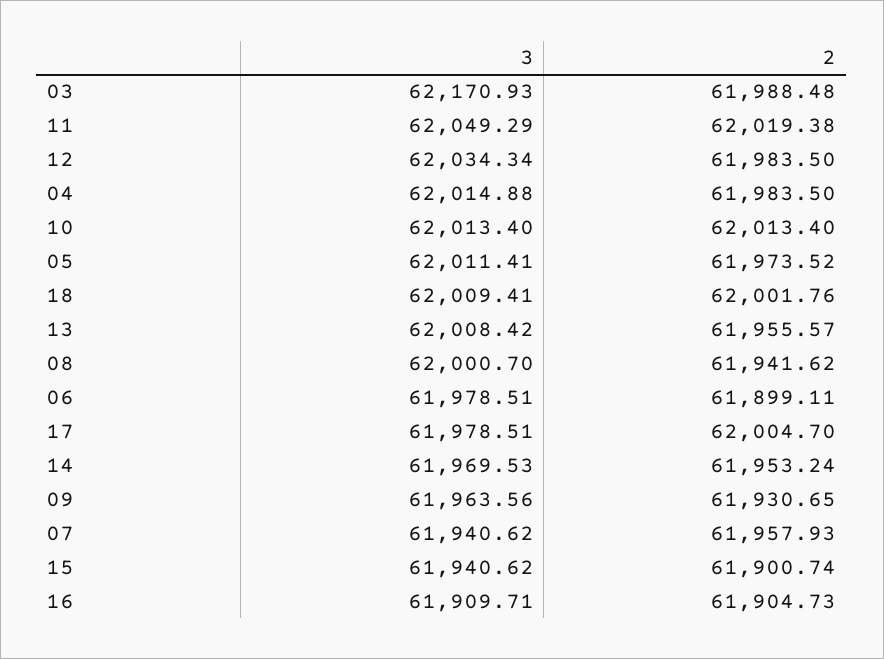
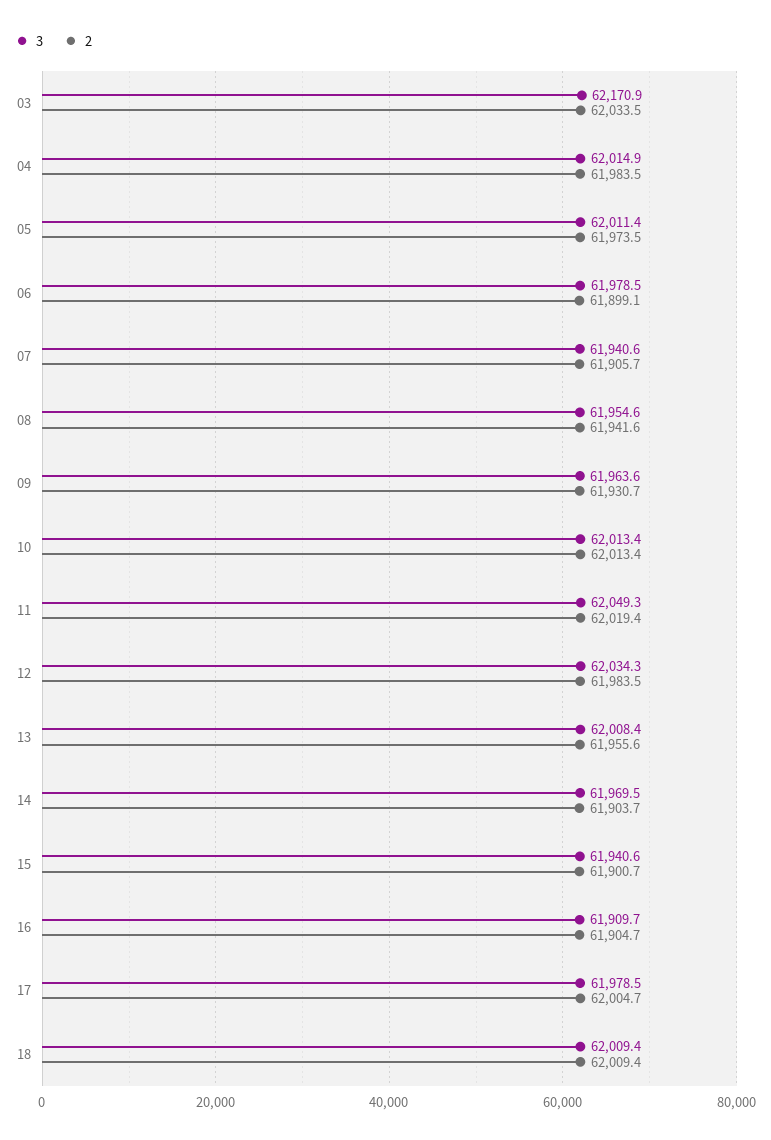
2, 03: 61988.48 -> 62033.5
2, 18: 62001.76 -> 62009.4
3, 08: 62000.7 -> 61954.6
2, 14: 61953.24 -> 61903.7
2, 07: 61957.93 -> 61905.7

